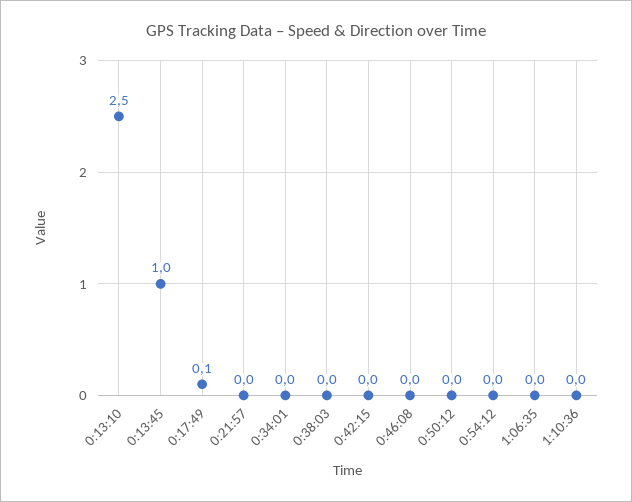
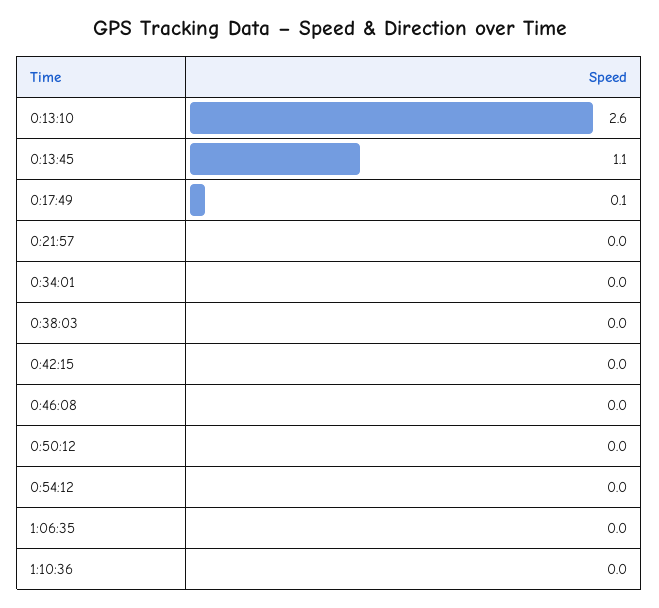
0:13:10: 2.5 -> 2.6
0:13:45: 1 -> 1.1

